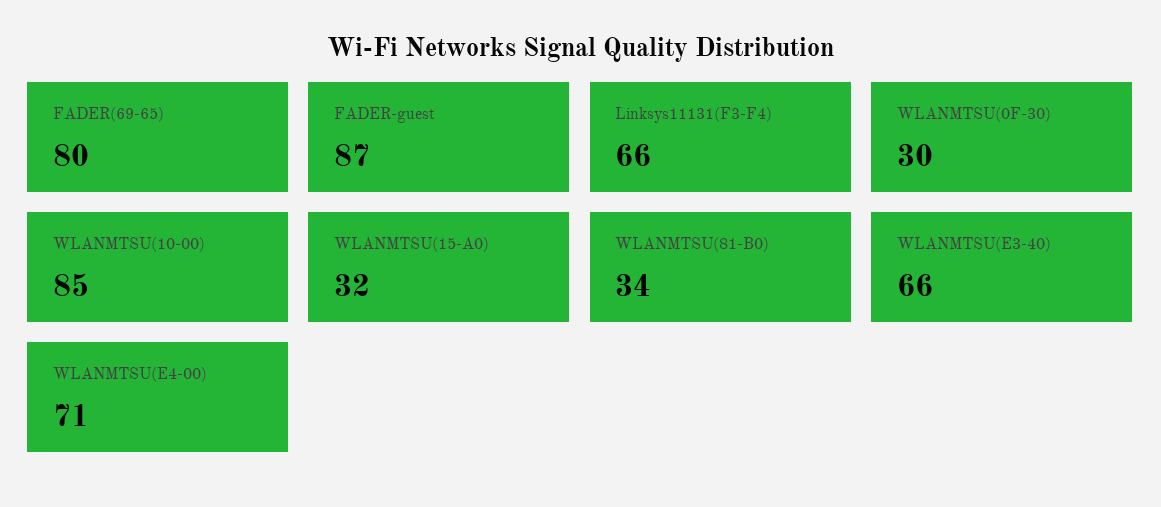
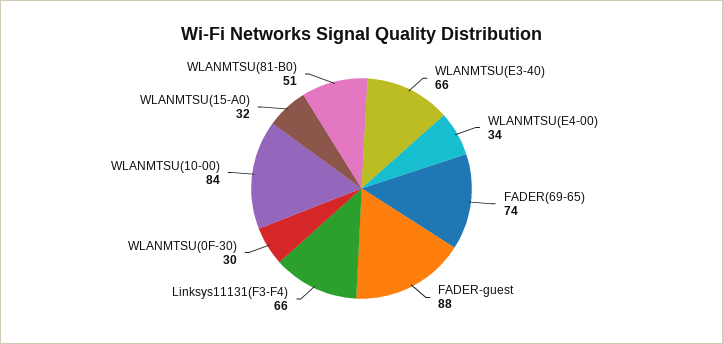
FADER(69-65): 80 -> 74
FADER-guest: 87 -> 88
WLANMTSU(10-00): 85 -> 84
WLANMTSU(81-B0): 34 -> 51
WLANMTSU(E4-00): 71 -> 34

